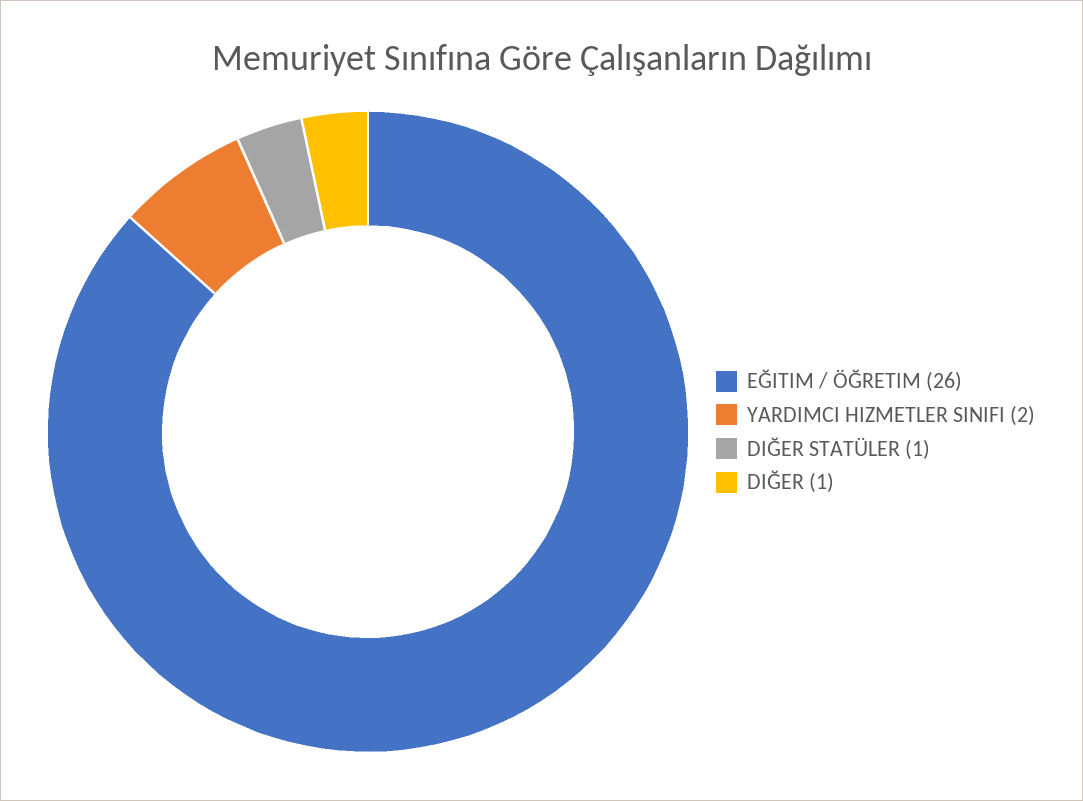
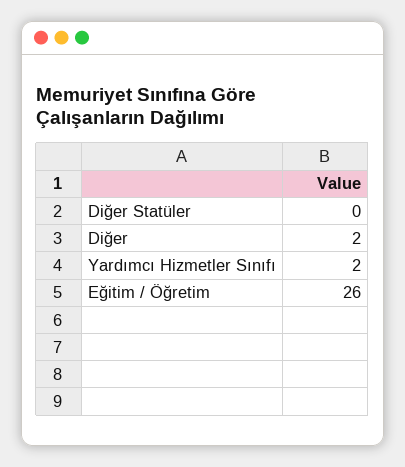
DIĞER STATÜLER: 1 -> 0
DIĞER: 1 -> 2

